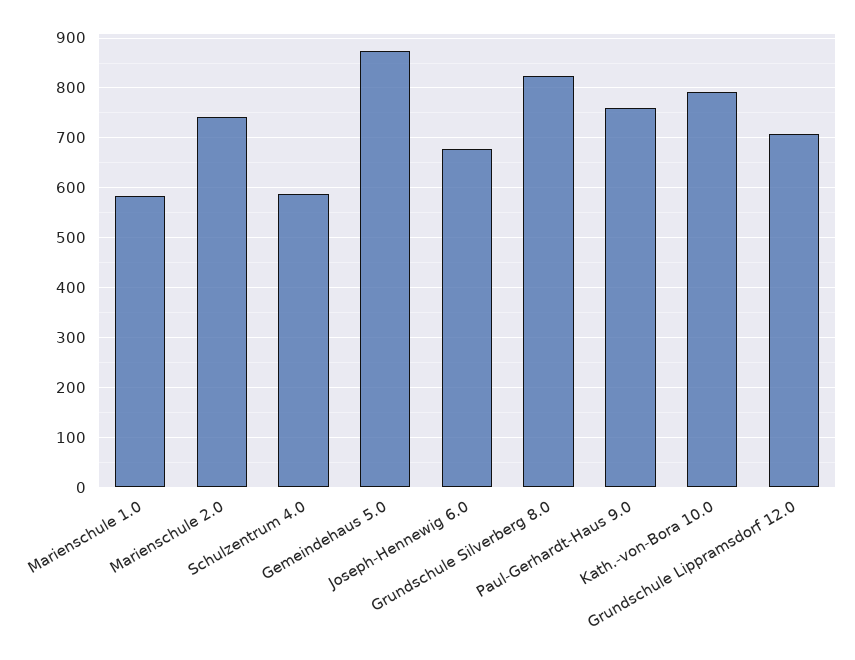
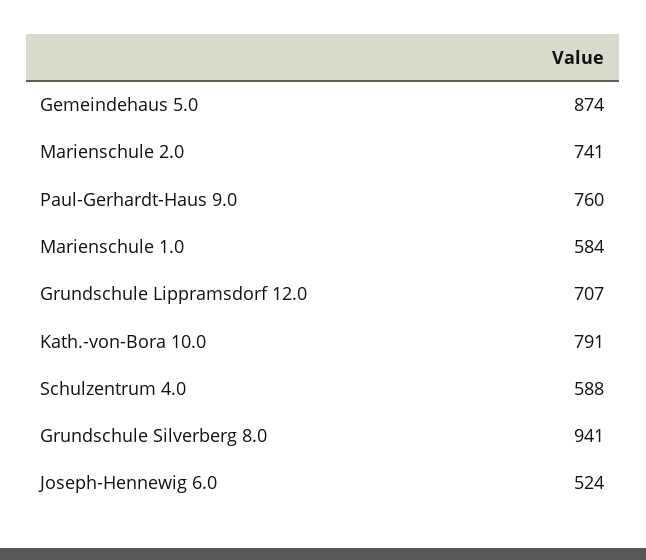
Joseph-Hennewig 6.0: 680 -> 524
Grundschule Silverberg 8.0: 820 -> 941

